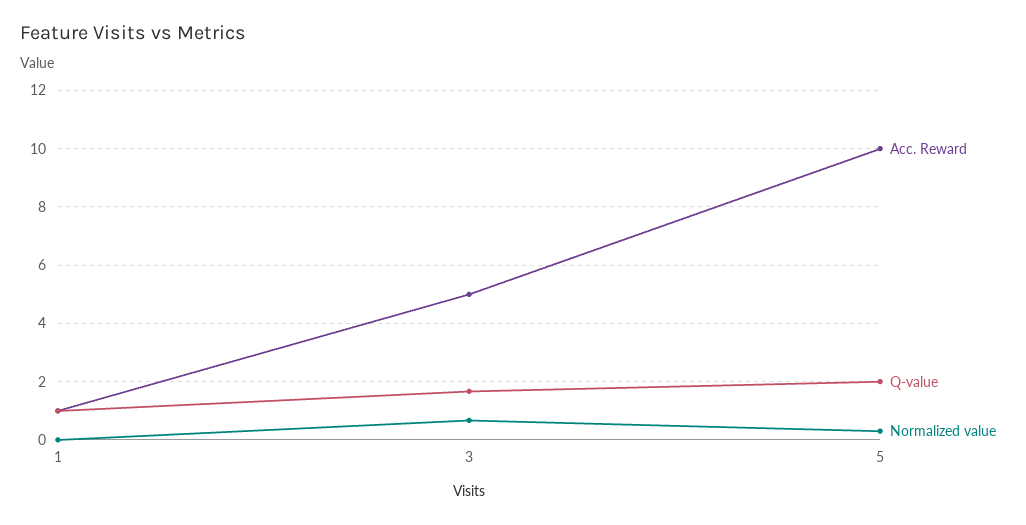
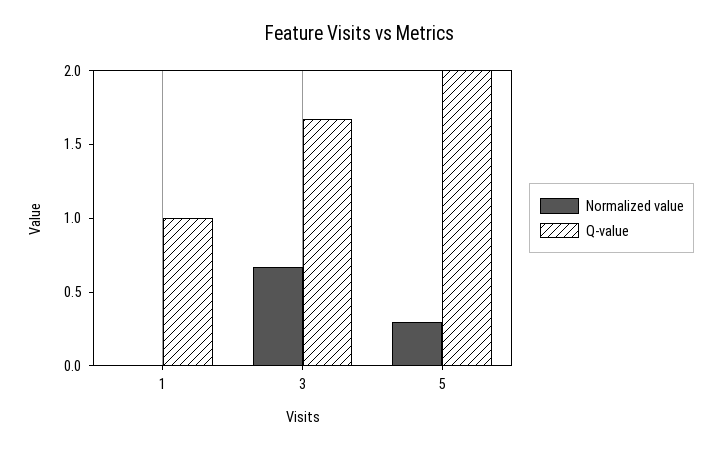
Acc. Reward, 1: 1 -> none
Acc. Reward, 3: 5 -> none
Acc. Reward, 5: 10 -> none

